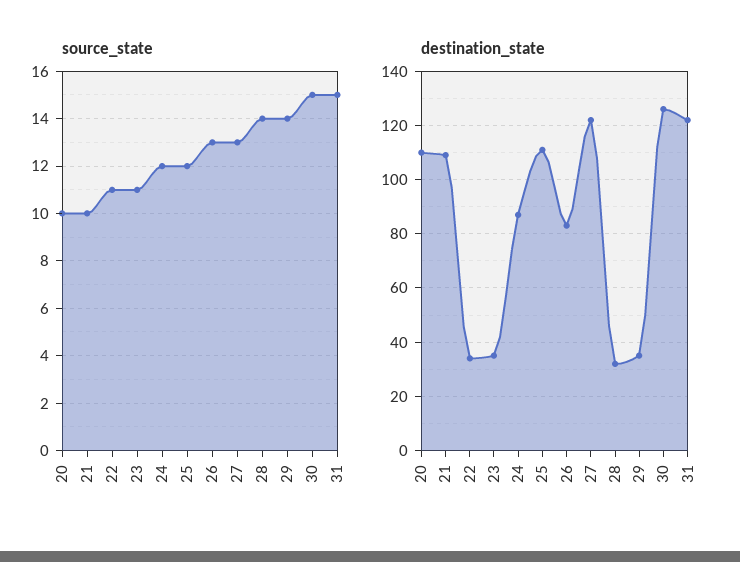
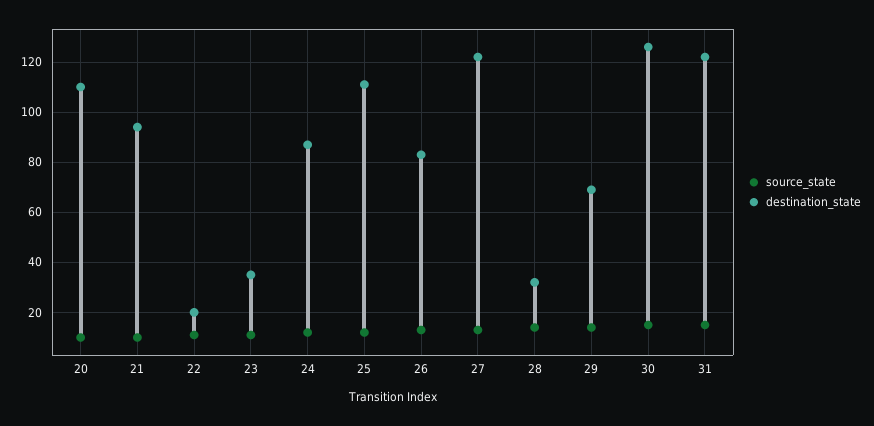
destination_state, 21: 110 -> 95
destination_state, 22: 35 -> 20
destination_state, 29: 35 -> 70

